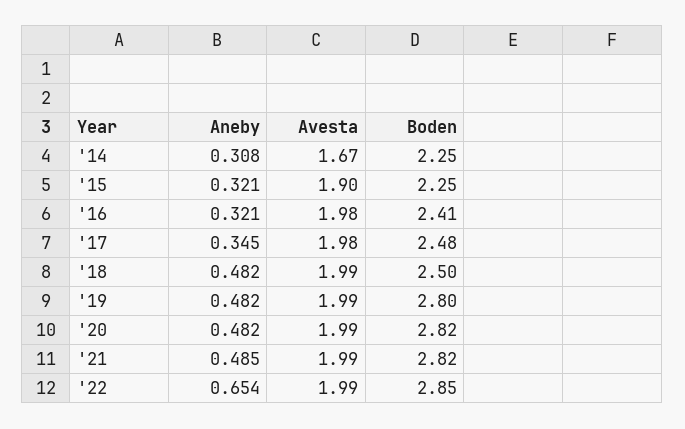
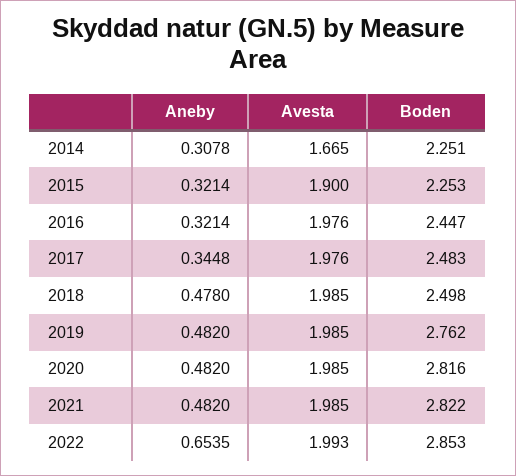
Boden, '16: 2.41 -> 2.447
Aneby, '18: 0.482 -> 0.478
Boden, '19: 2.8 -> 2.762
Aneby, '21: 0.485 -> 0.482

